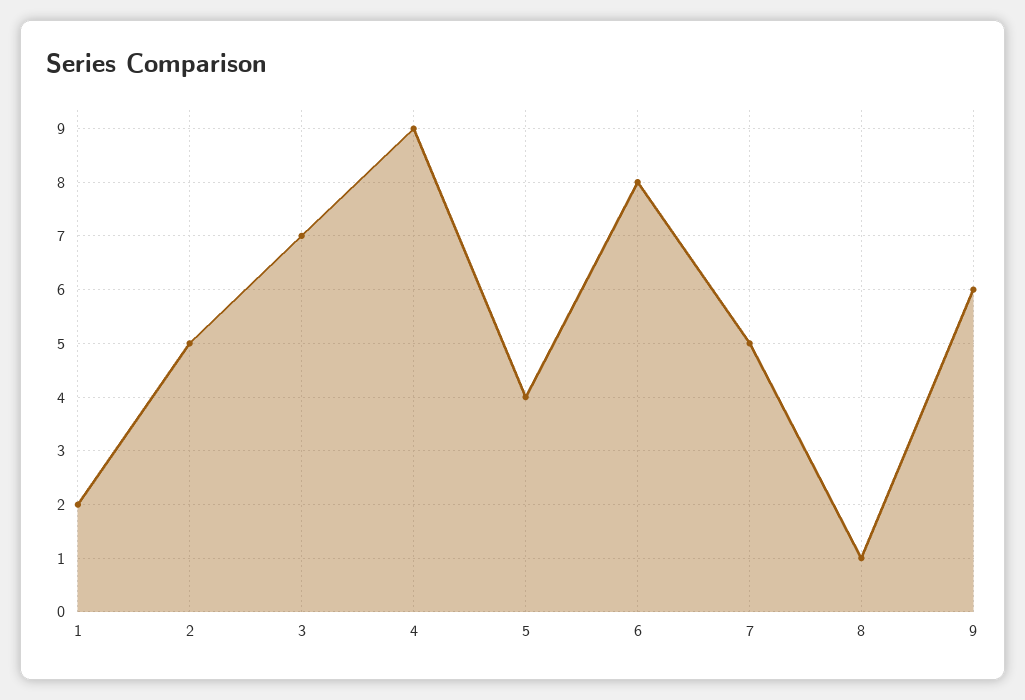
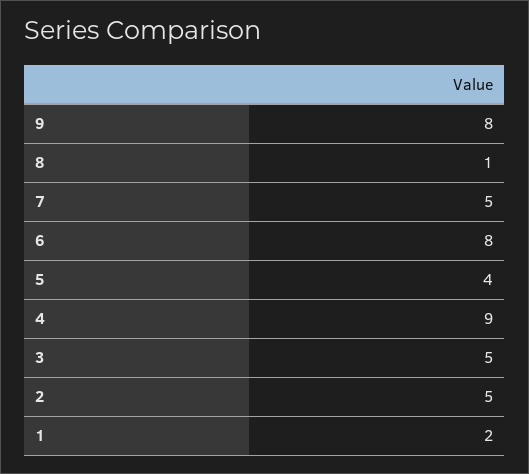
3: 7 -> 5
9: 6 -> 8

